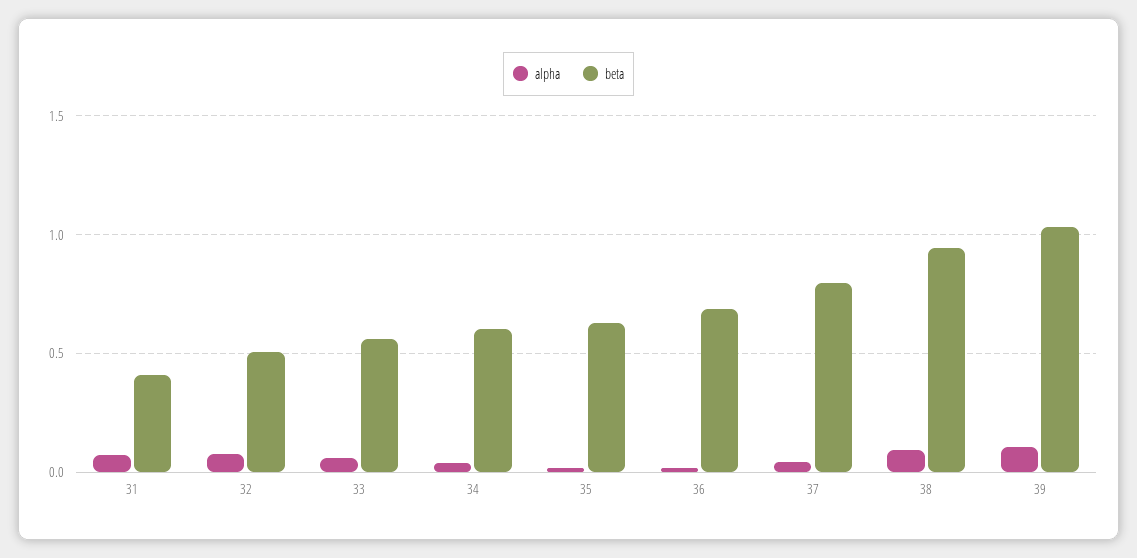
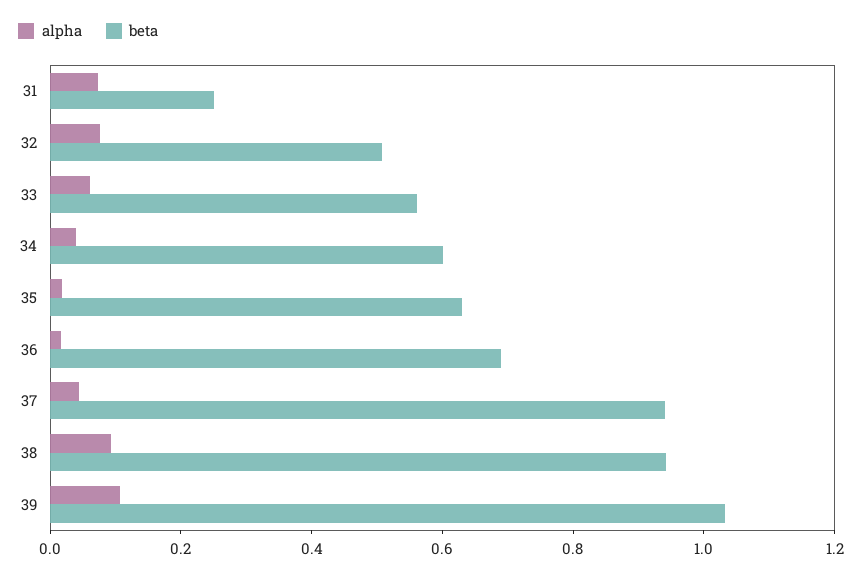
beta, 31: 0.4 -> 0.25
beta, 37: 0.8 -> 0.95

